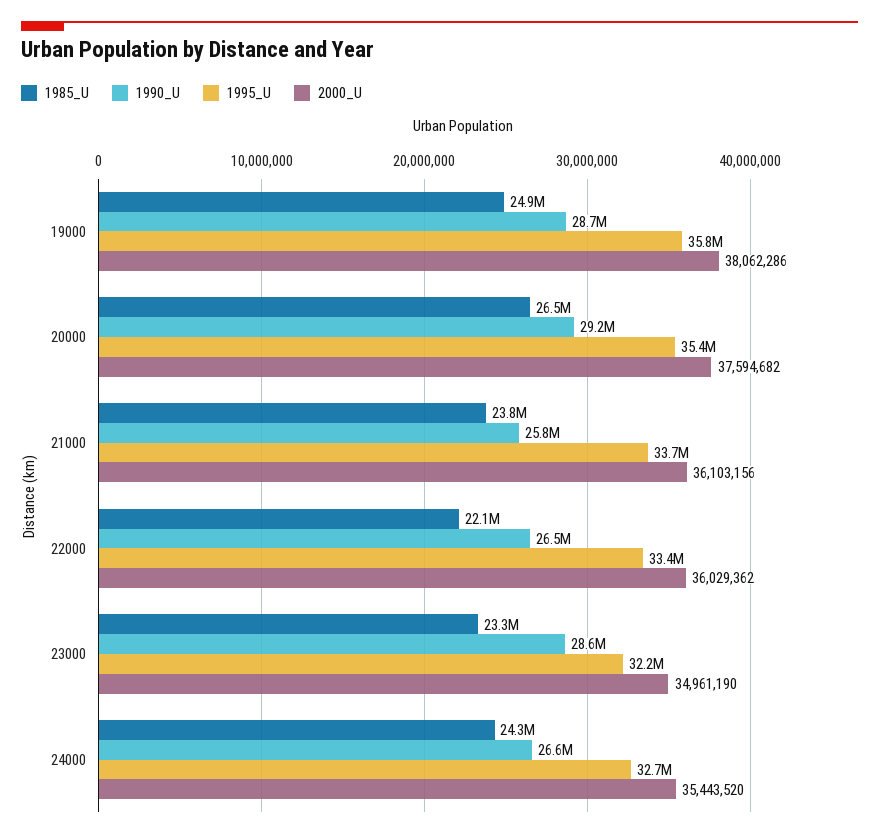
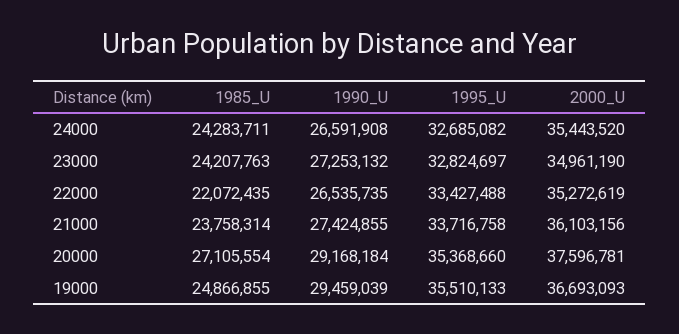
1990_U, 19000: 28700000 -> 29459039
1995_U, 19000: 35800000 -> 35510133
2000_U, 19000: 38062286 -> 36693093
1985_U, 20000: 26500000 -> 27105554
2000_U, 20000: 37594682 -> 37596781
1990_U, 21000: 25800000 -> 27424855
2000_U, 22000: 36029362 -> 35272619
1985_U, 23000: 23300000 -> 24207763
1990_U, 23000: 28600000 -> 27253132
1995_U, 23000: 32200000 -> 32824697

